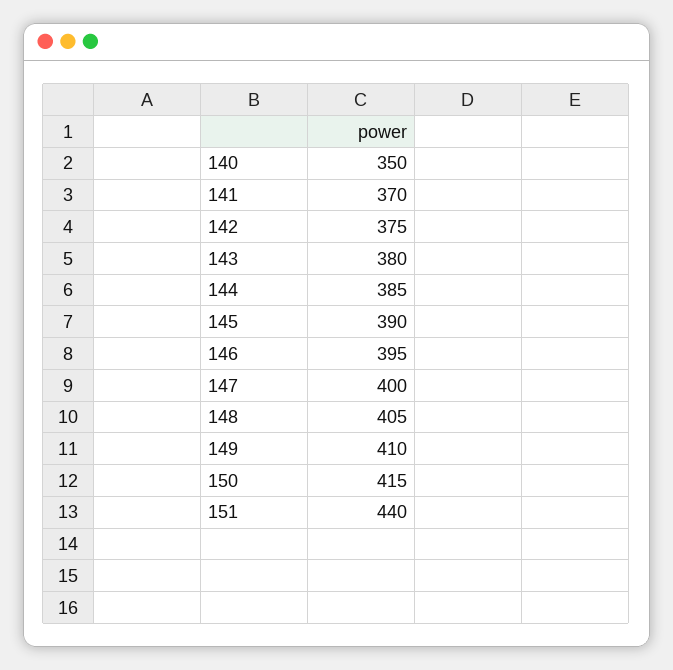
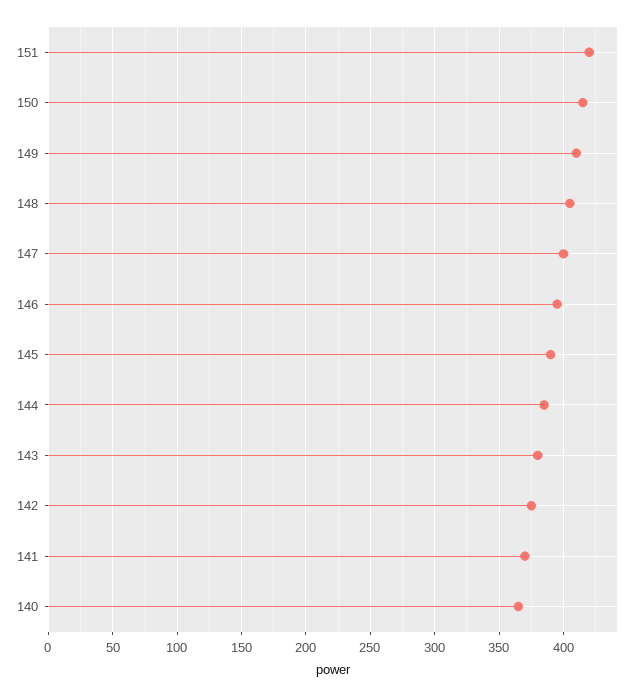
140: 350 -> 365
151: 440 -> 420

